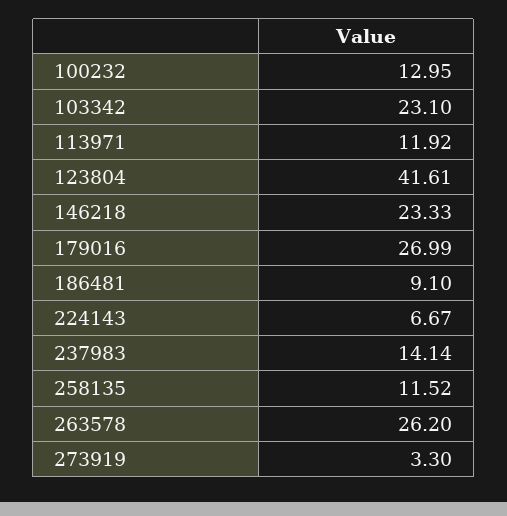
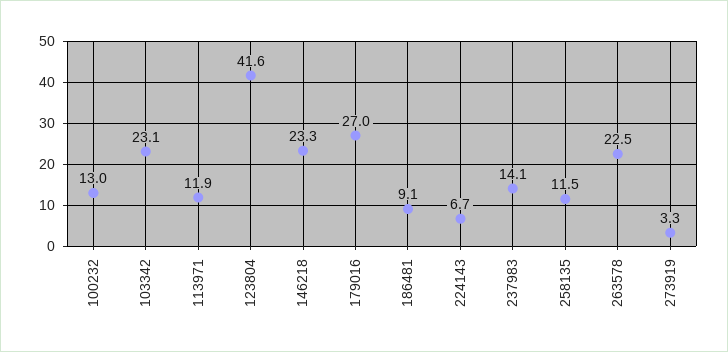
263578: 26.2 -> 22.5

